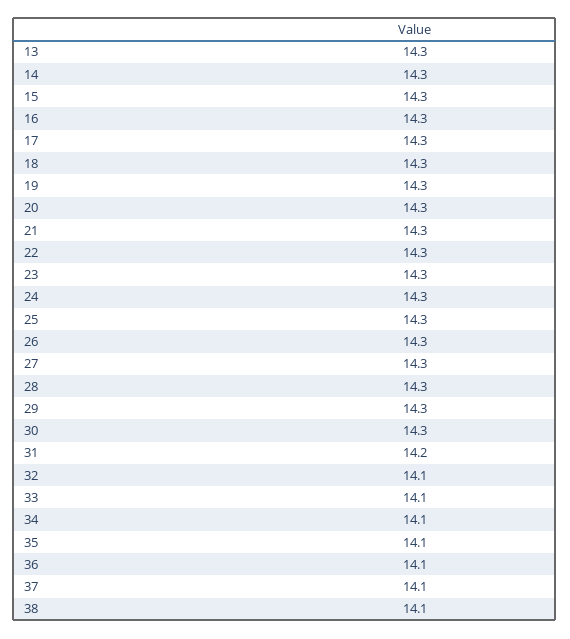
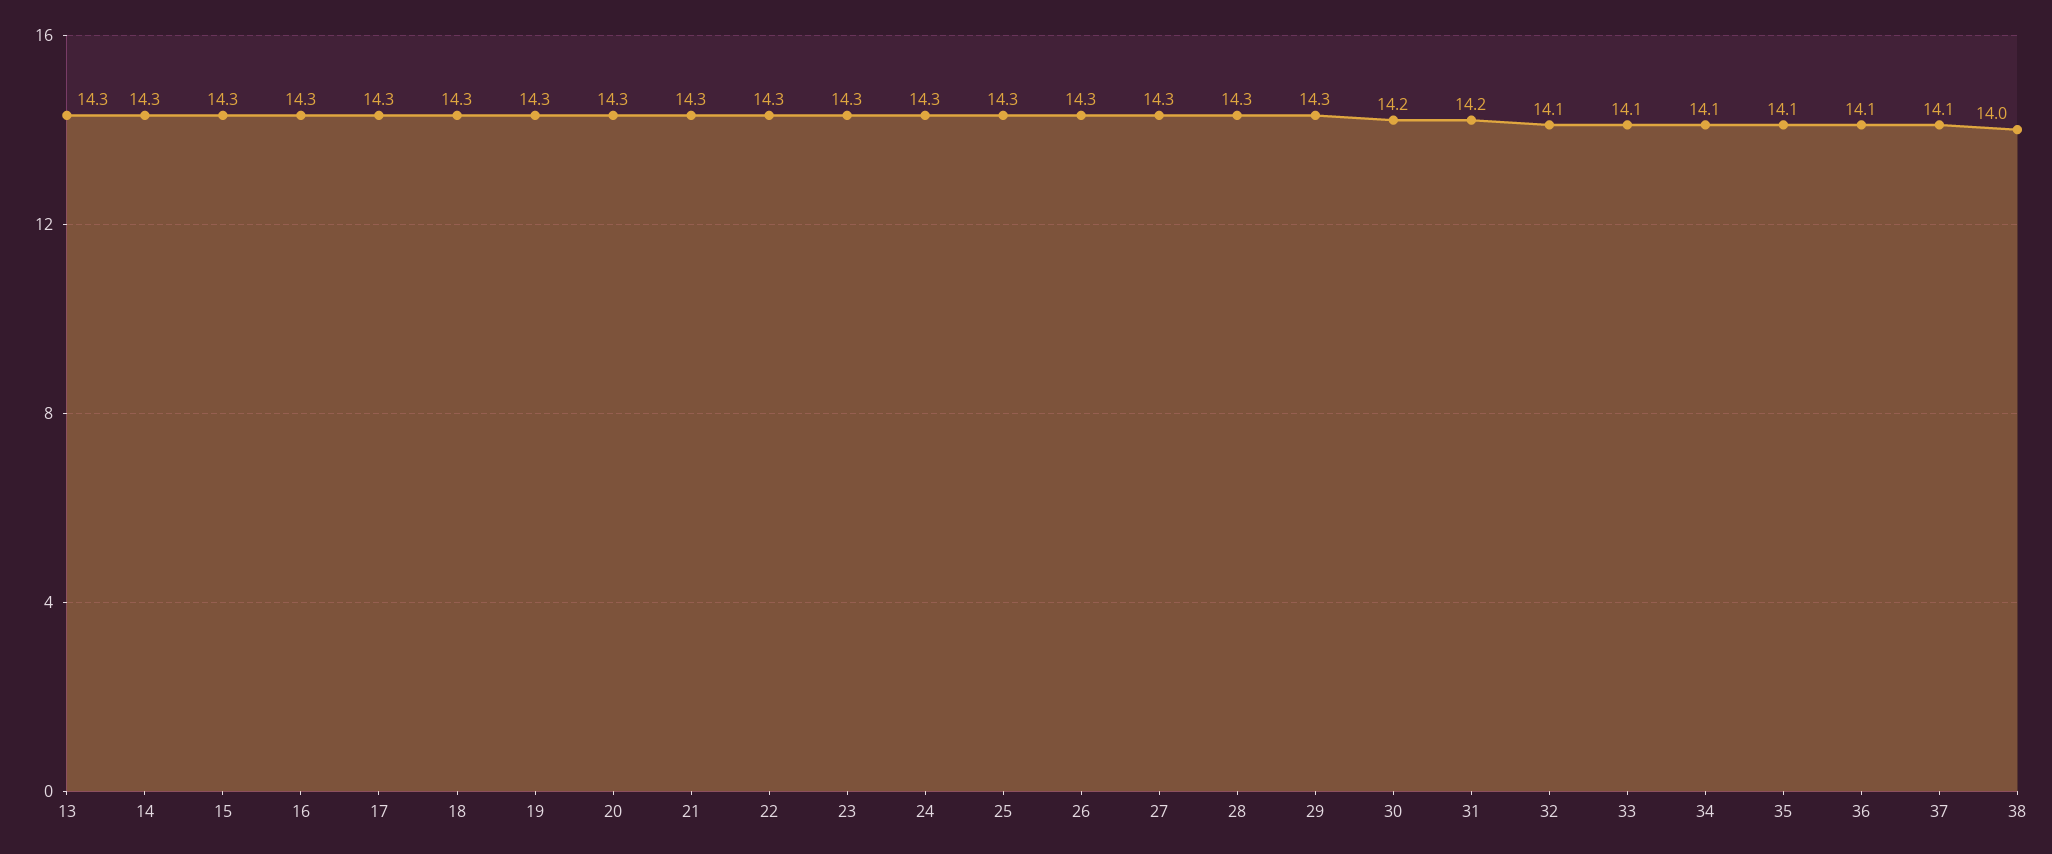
30: 14.3 -> 14.2
38: 14.1 -> 14

